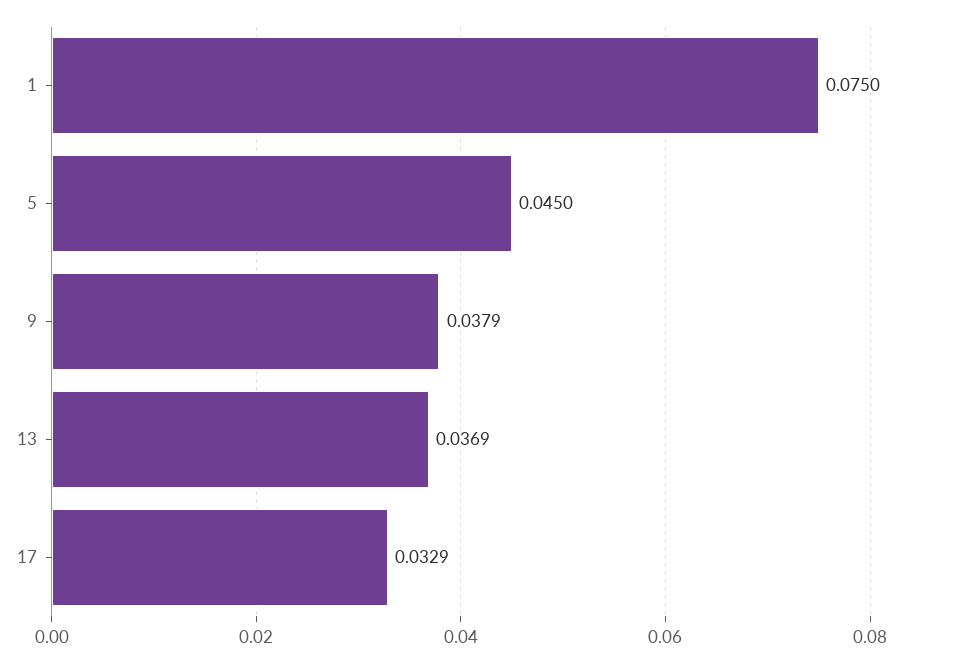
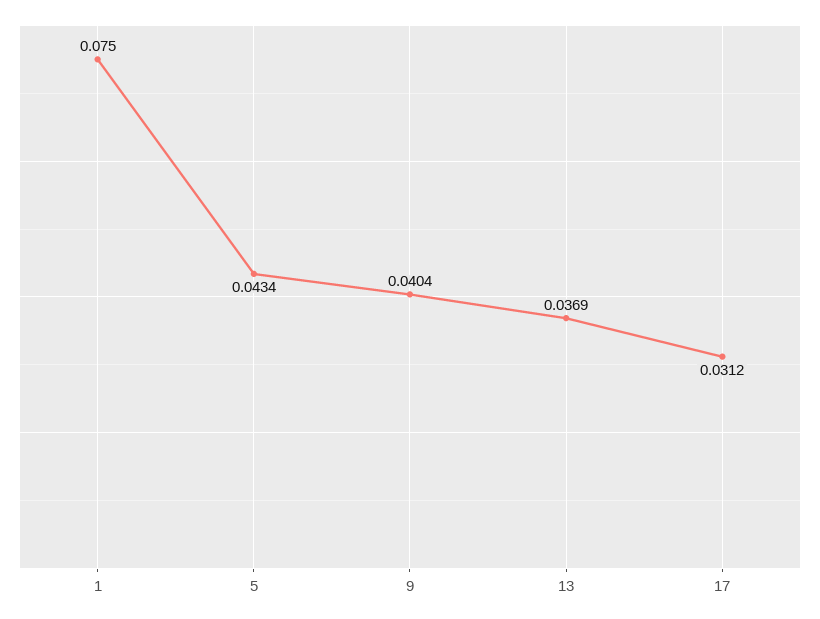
5: 0.045 -> 0.0434
9: 0.0379 -> 0.0404
17: 0.0329 -> 0.0312

